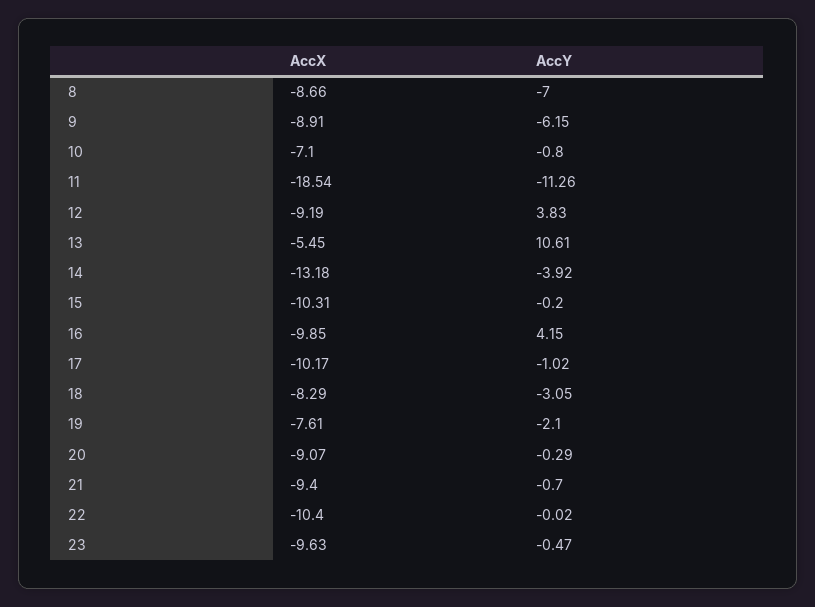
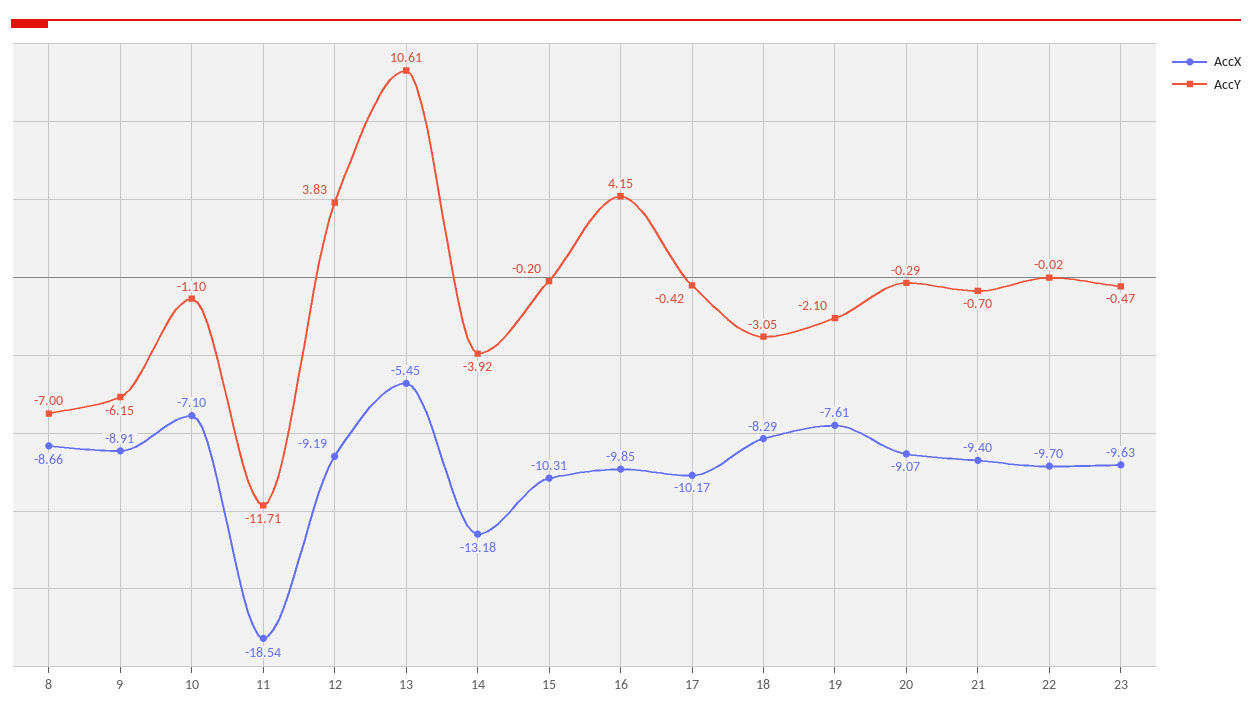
AccY, 10: -0.8 -> -1.1
AccY, 11: -11.26 -> -11.71
AccY, 17: -1.02 -> -0.42
AccX, 22: -10.4 -> -9.7

